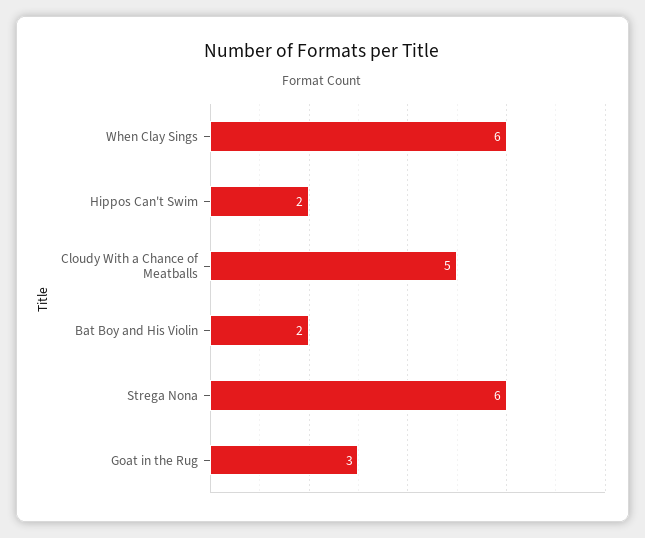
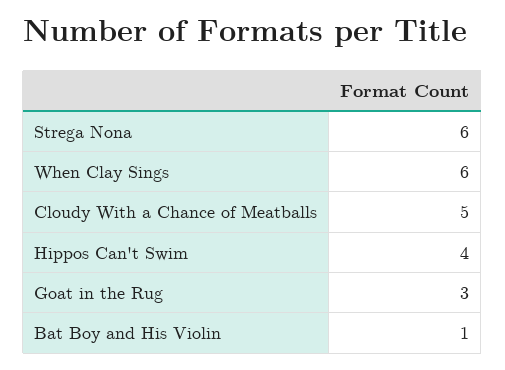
Hippos Can't Swim: 2 -> 4
Bat Boy and His Violin: 2 -> 1

